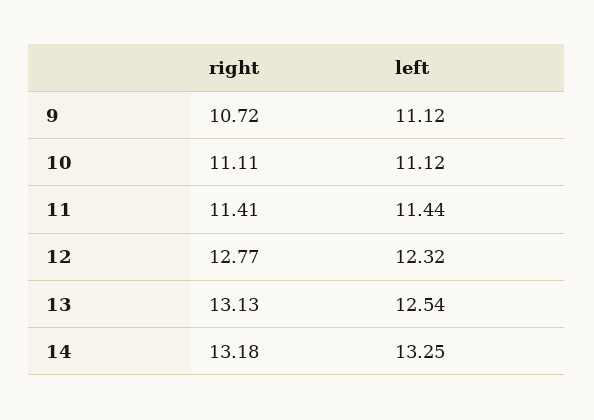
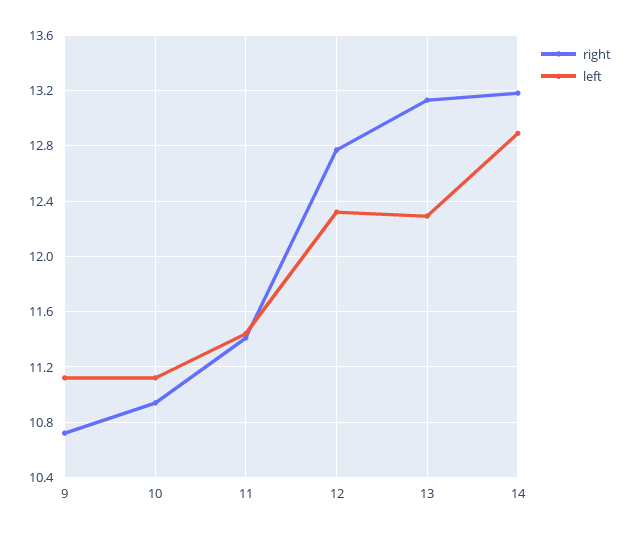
right, 10: 11.11 -> 10.95
left, 13: 12.54 -> 12.3
left, 14: 13.25 -> 12.9

